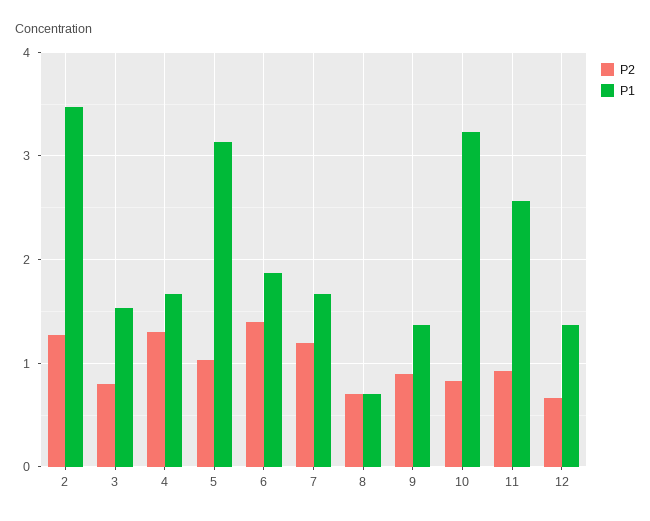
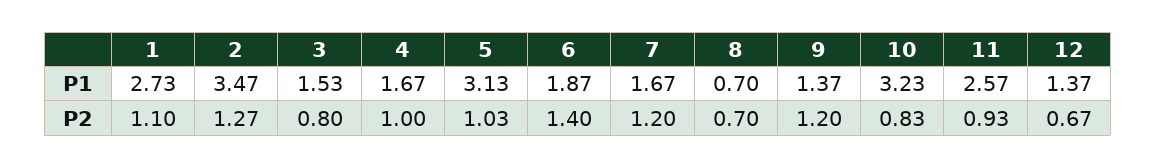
P2, 4: 1.3 -> 1
P2, 9: 0.9 -> 1.2
P1, 1: none -> 2.73
P2, 1: none -> 1.1

